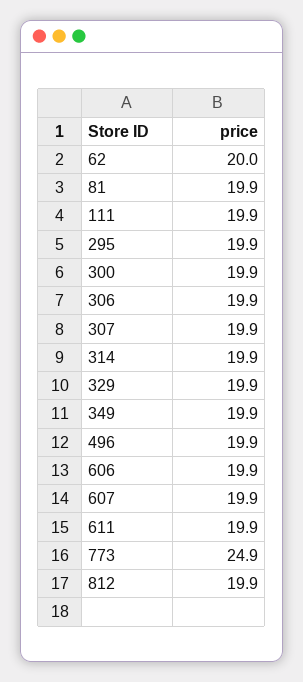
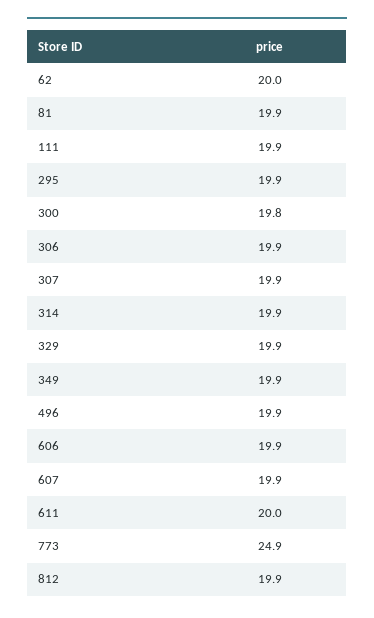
300: 19.9 -> 19.8
611: 19.9 -> 20

